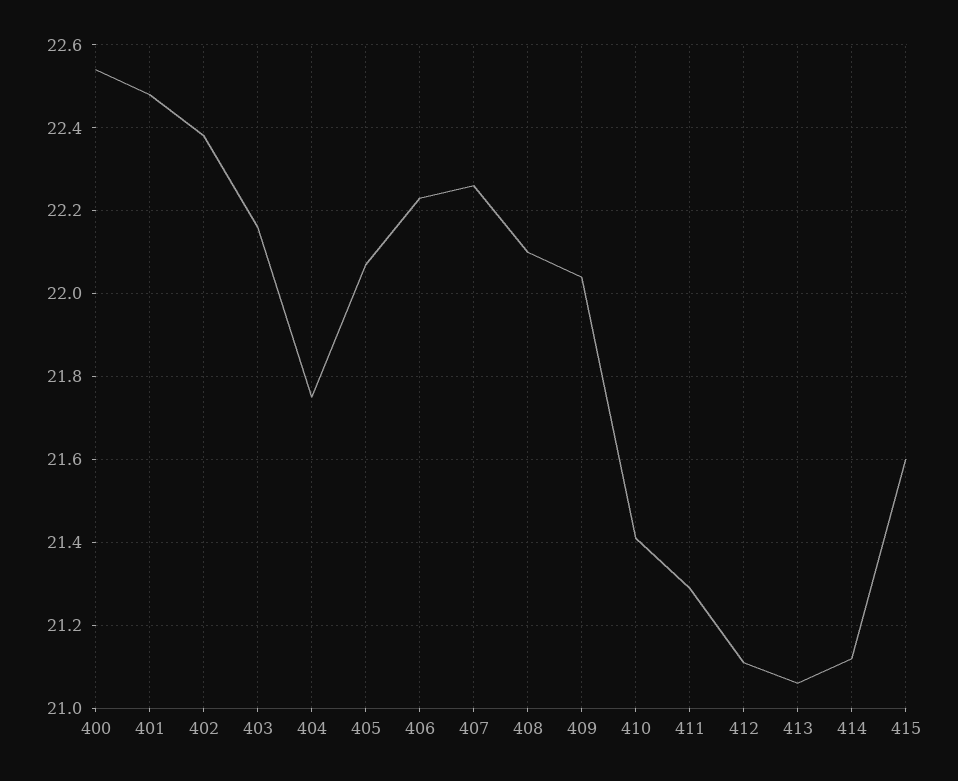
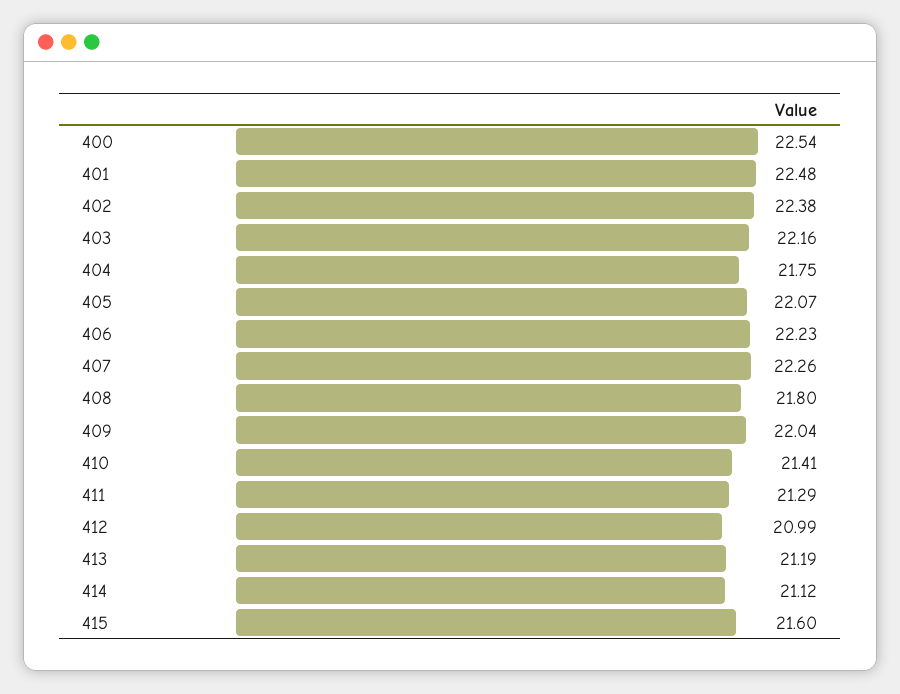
408: 22.1 -> 21.8
412: 21.1 -> 20.99
413: 21.05 -> 21.19

